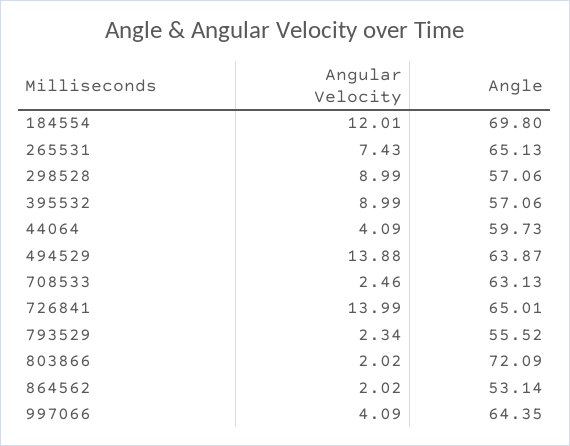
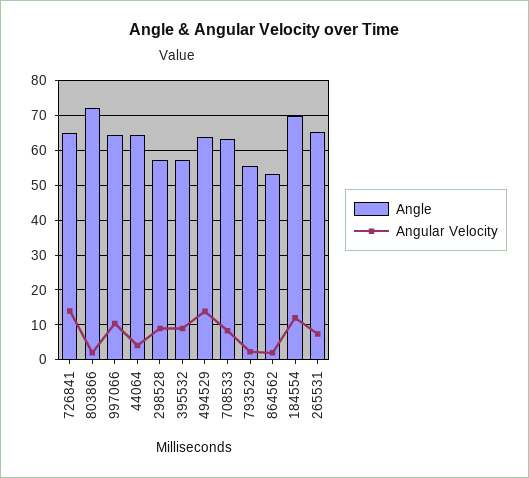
Angle, 44064: 59.73 -> 64
Angular Velocity, 708533: 2.46 -> 8
Angular Velocity, 997066: 4.09 -> 10

